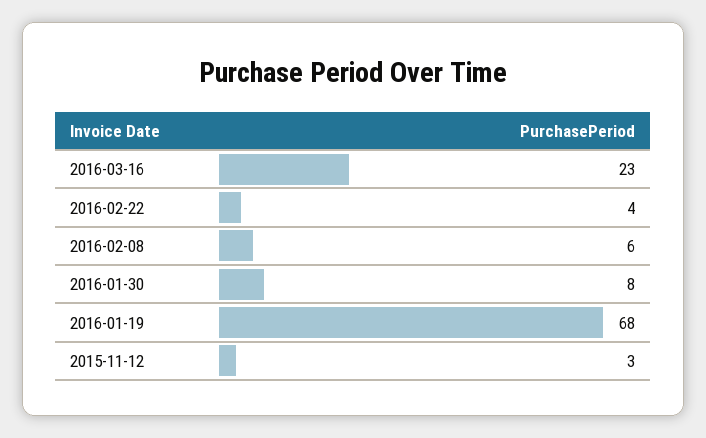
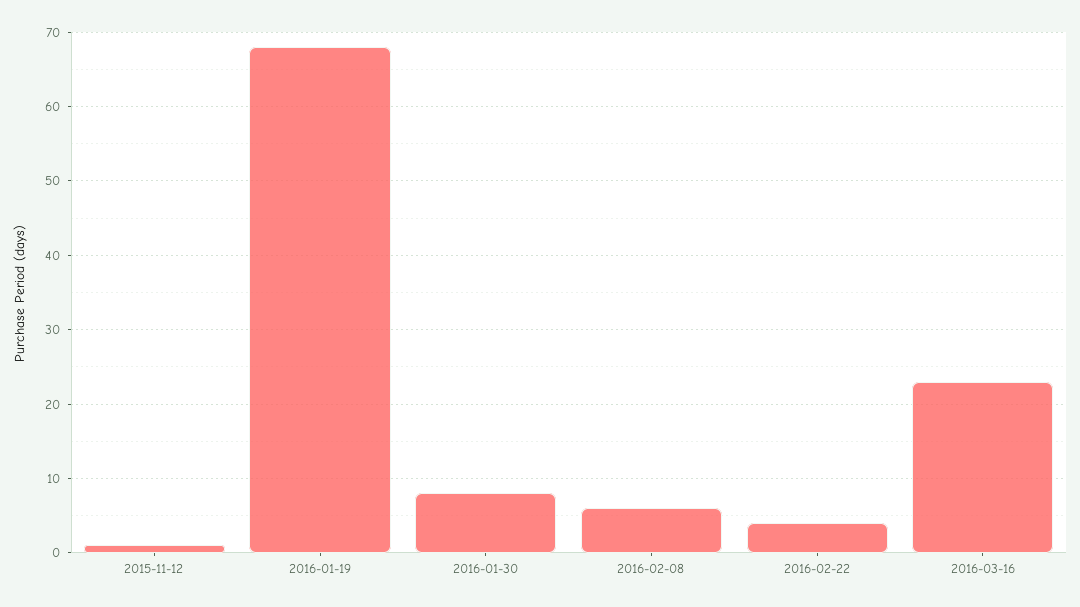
2015-11-12: 3 -> 1

